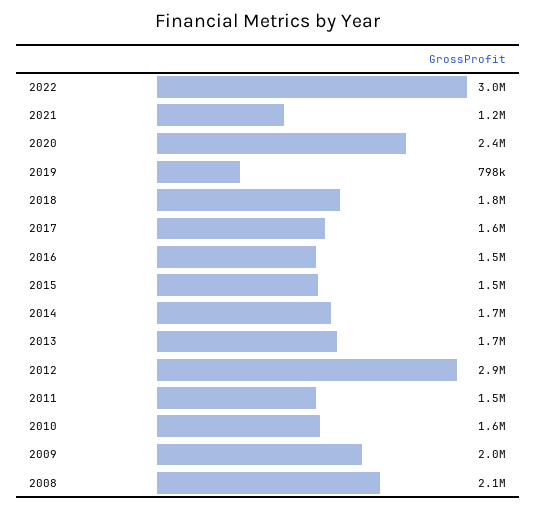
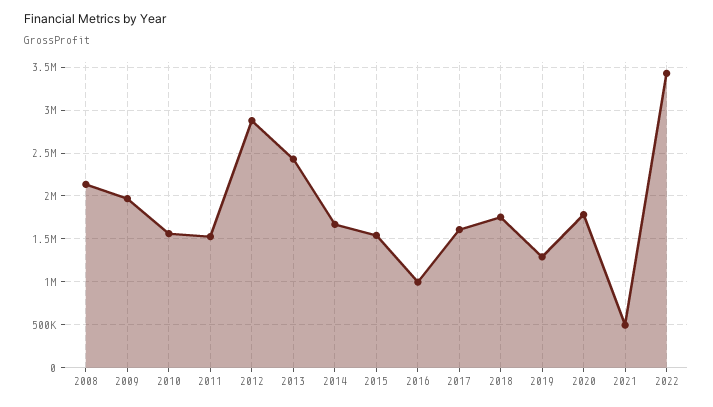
2022: 3000000 -> 3400000
2021: 1200000 -> 500000
2020: 2400000 -> 1800000
2019: 798000 -> 1300000
2016: 1500000 -> 1000000
2013: 1700000 -> 2400000

